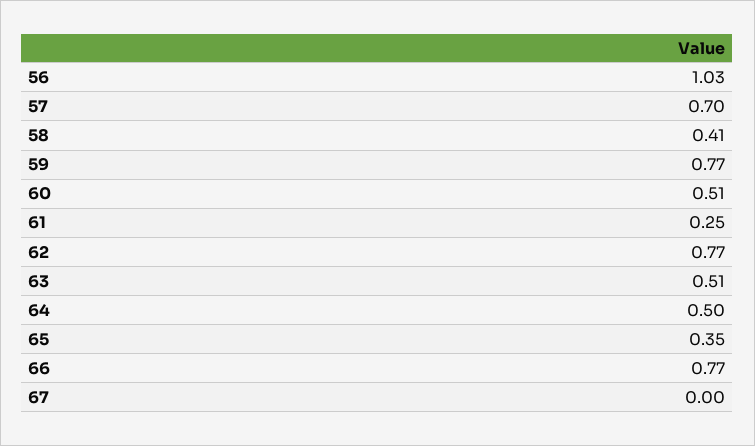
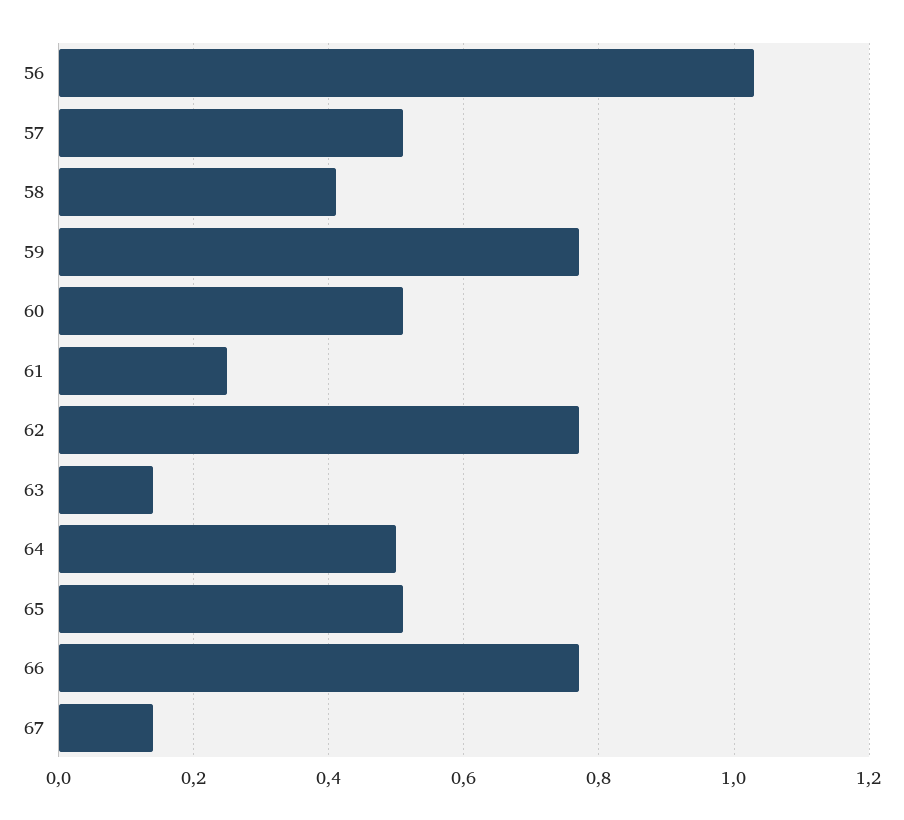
57: 0.7 -> 0.5
63: 0.51 -> 0.15
65: 0.35 -> 0.5
67: 0 -> 0.15

